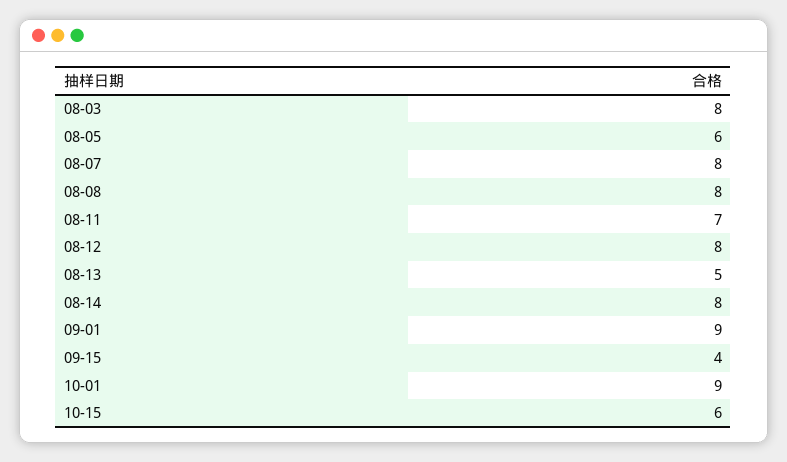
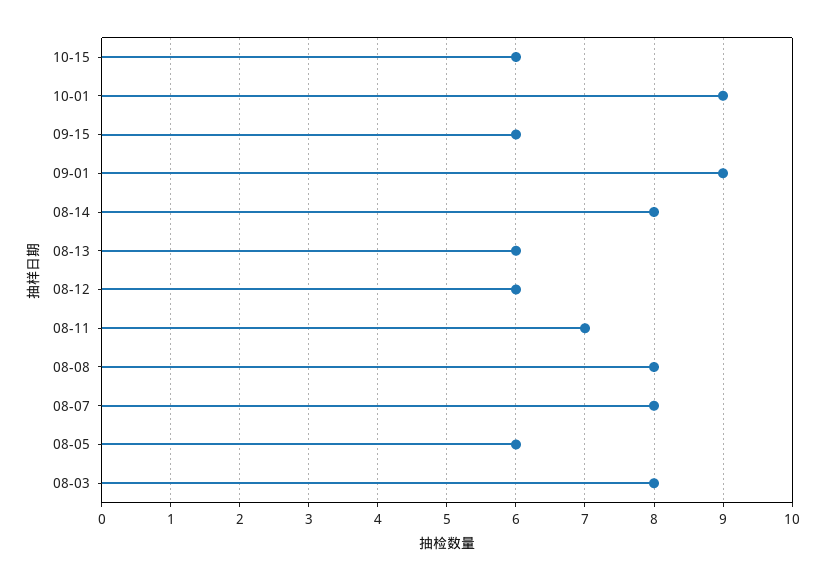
08-12: 8 -> 6
08-13: 5 -> 6
09-15: 4 -> 6

